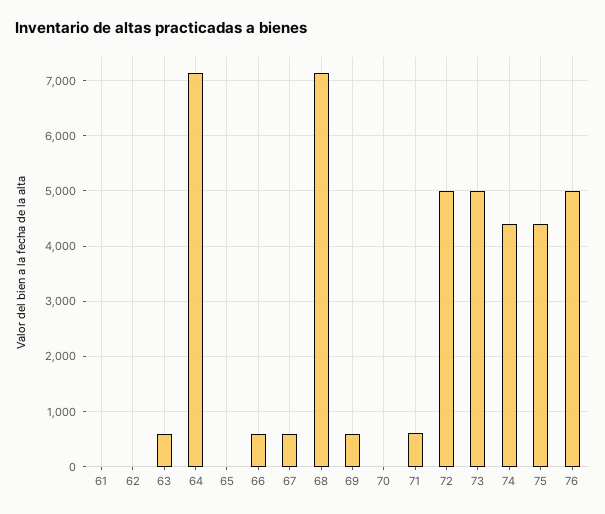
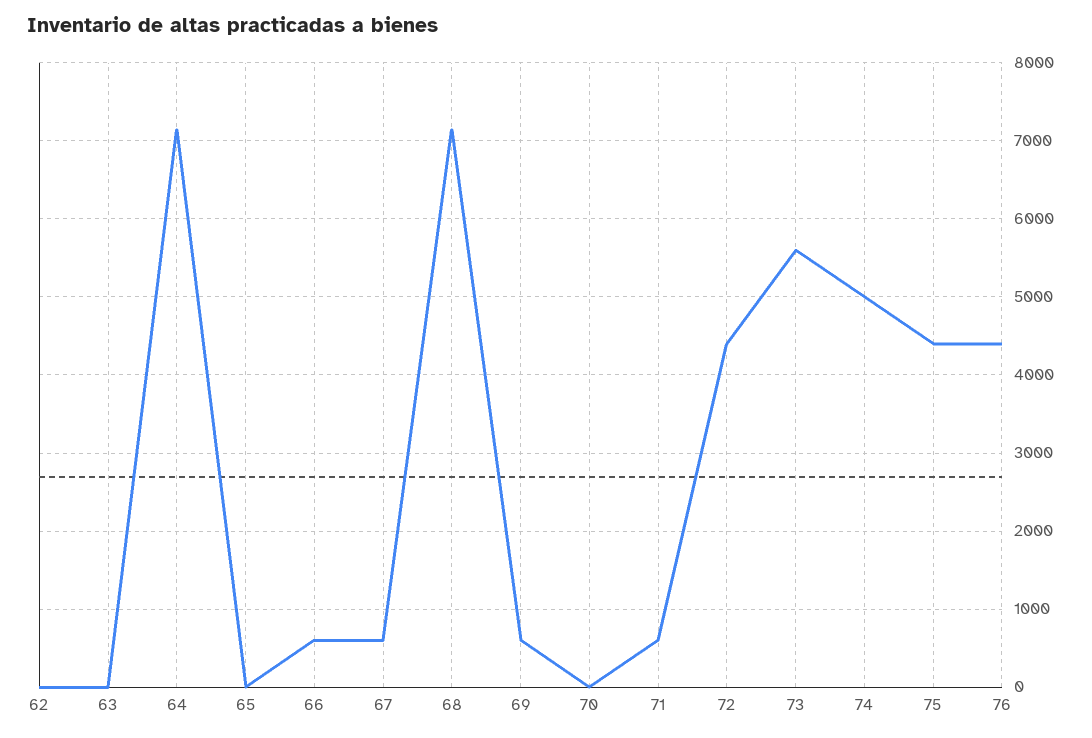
61: 0 -> none
63: 600 -> 0
72: 5000 -> 4400
73: 5000 -> 5600
74: 4400 -> 5000
76: 5000 -> 4400

